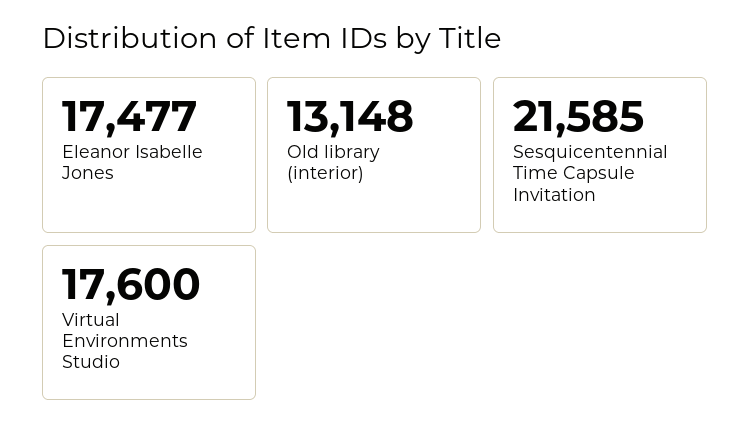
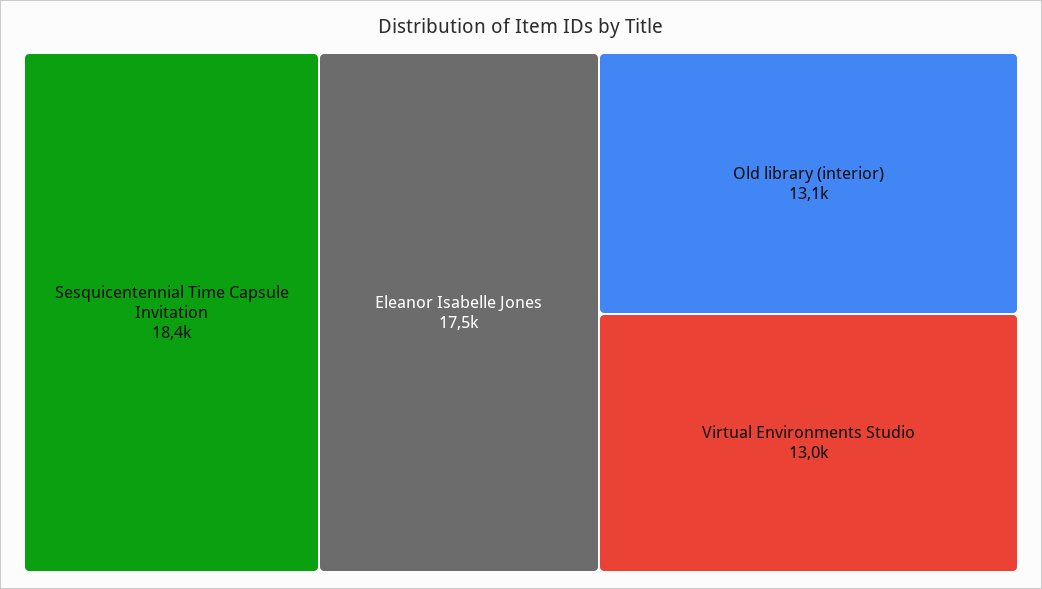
Sesquicentennial Time Capsule Invitation: 21585 -> 18400
Virtual Environments Studio: 17600 -> 13000

